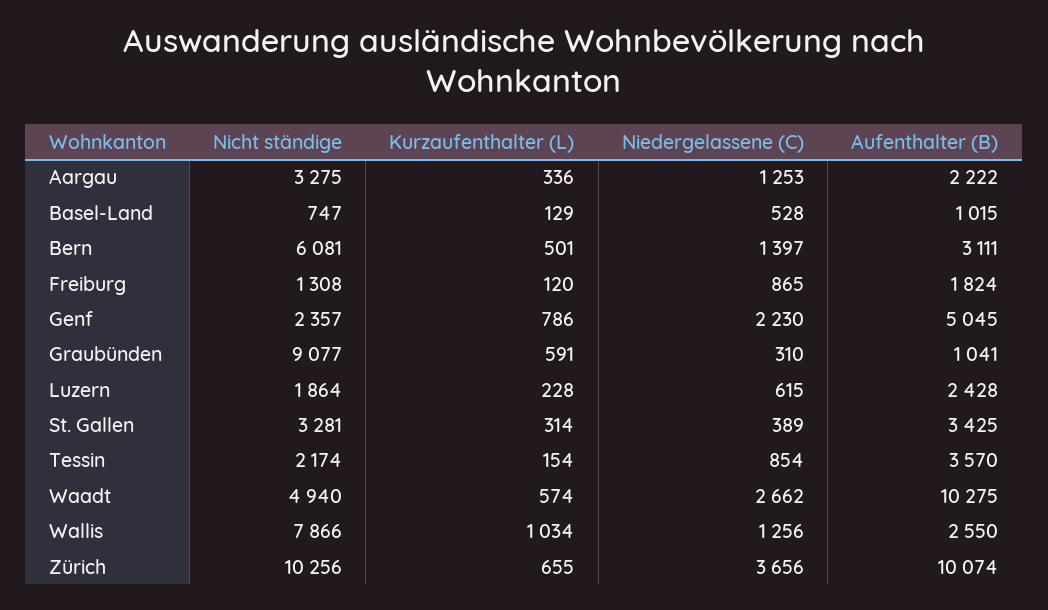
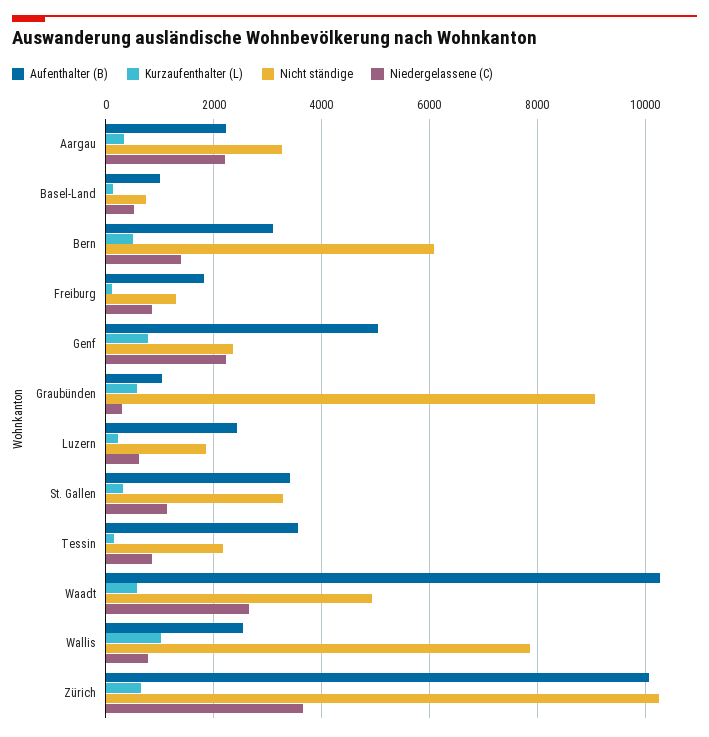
Niedergelassene (C), Aargau: 1253 -> 2200
Niedergelassene (C), St. Gallen: 389 -> 1200
Niedergelassene (C), Wallis: 1256 -> 800

